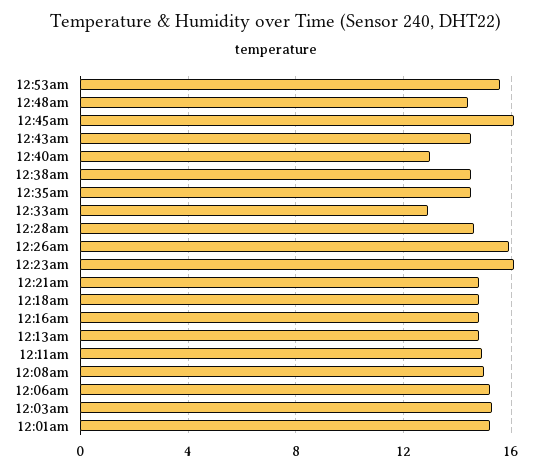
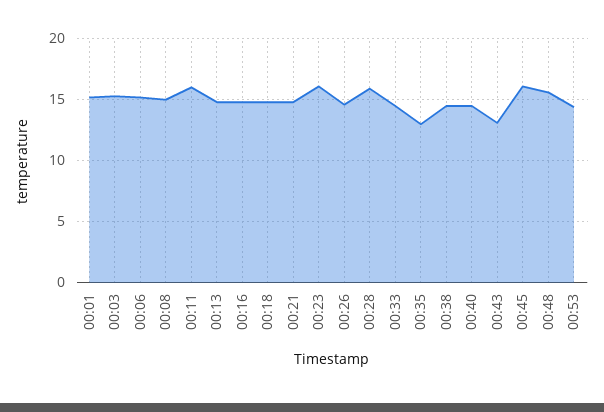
12:53am: 15.5 -> 14.5
12:48am: 14.5 -> 15.5
12:43am: 14.5 -> 13
12:40am: 13 -> 14.5
12:35am: 14.5 -> 13
12:33am: 13 -> 14.5
12:28am: 14.5 -> 16
12:26am: 16 -> 14.5
12:11am: 15 -> 16

